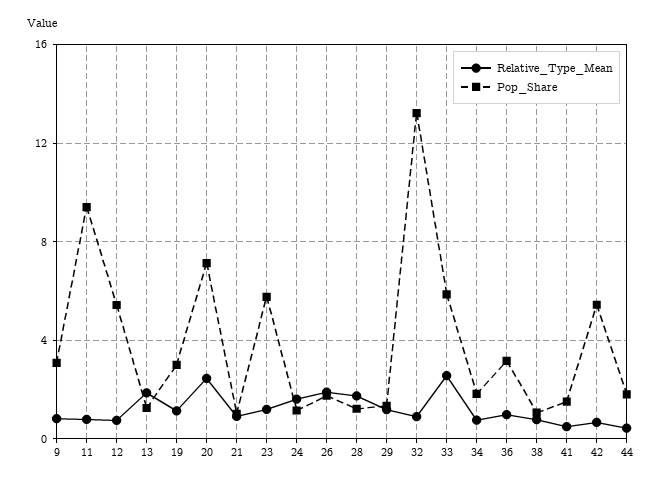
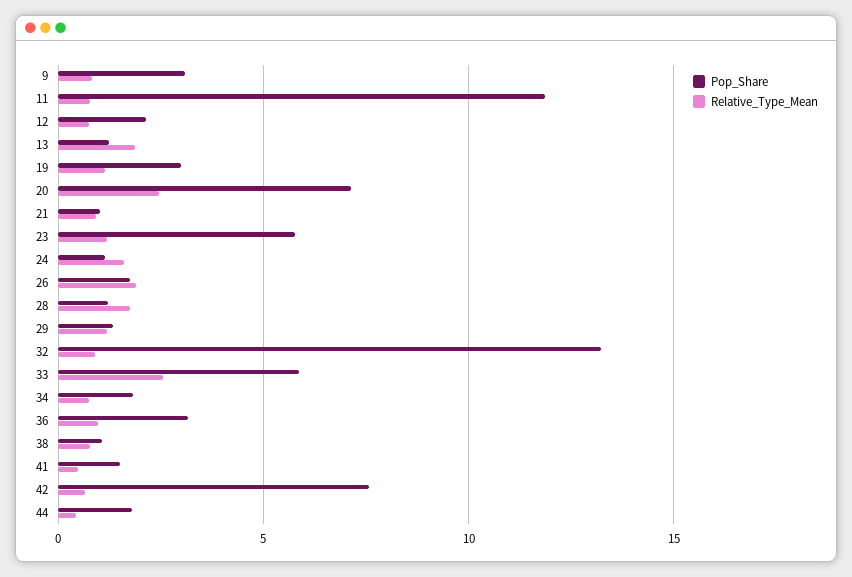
Pop_Share, 11: 9.5 -> 12
Pop_Share, 12: 5.5 -> 2
Pop_Share, 42: 5.5 -> 7.5

